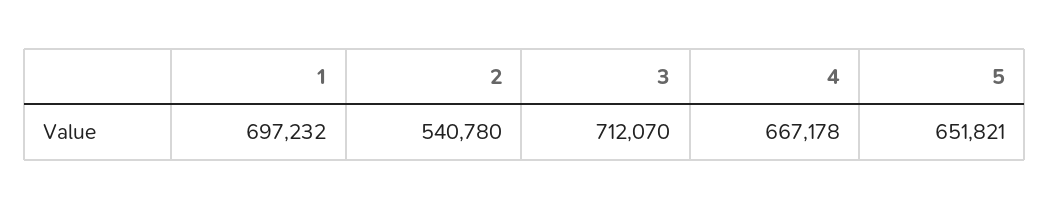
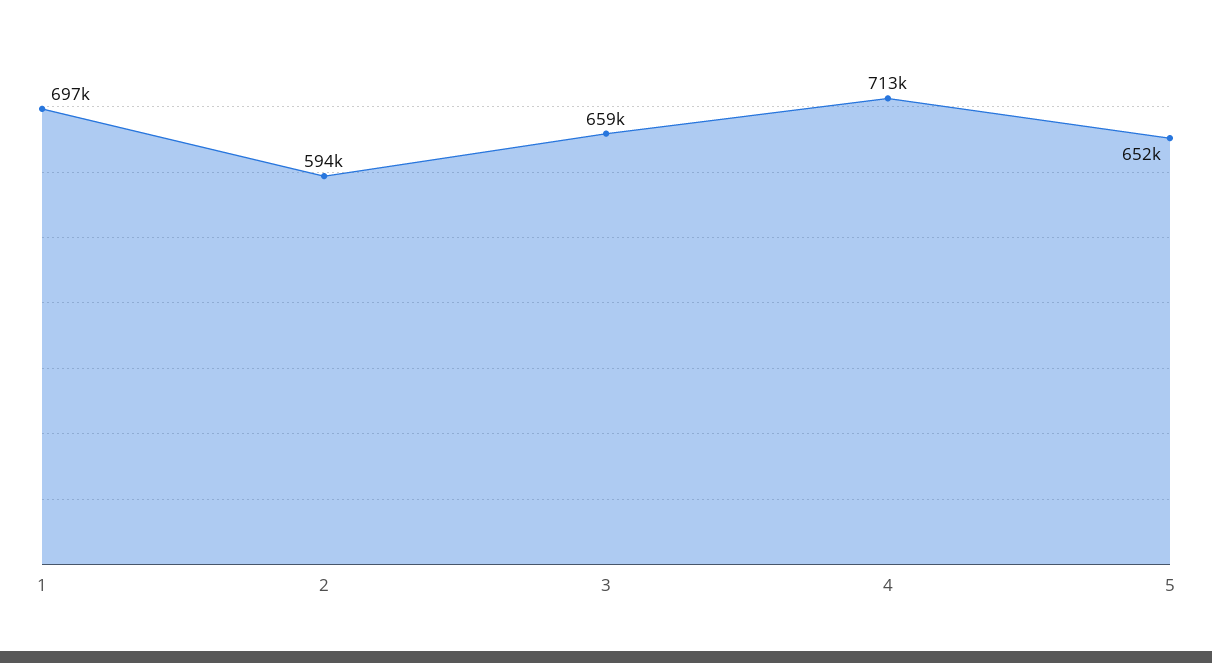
2: 540780 -> 594000
3: 712070 -> 659000
4: 667178 -> 713000

